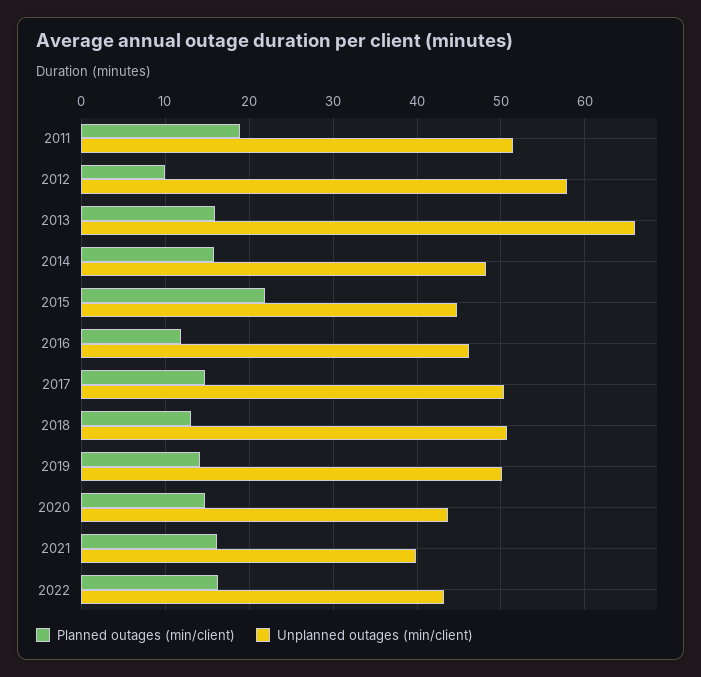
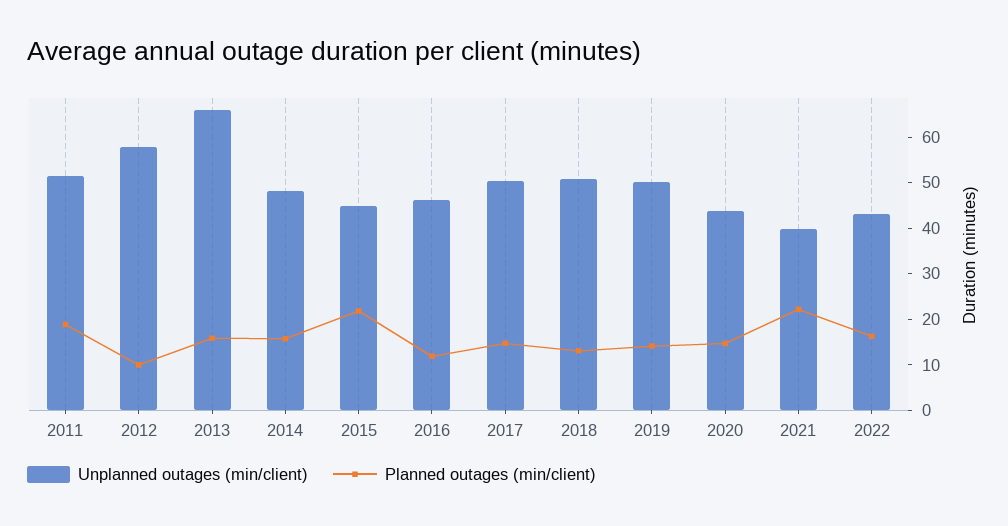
Planned outages (min/client), 2021: 16 -> 22

